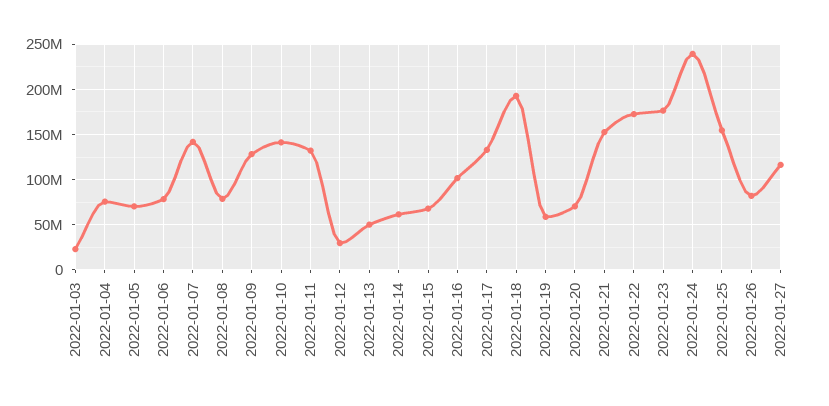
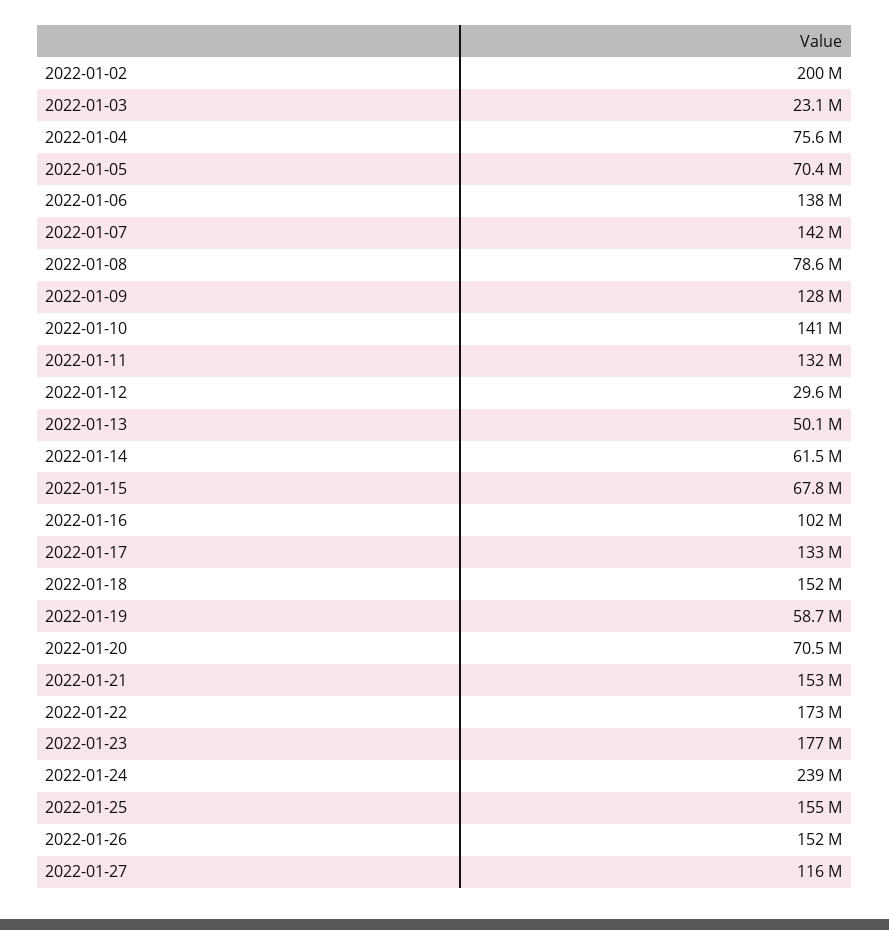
2022-01-06: 80000000 -> 138000000
2022-01-18: 190000000 -> 152000000
2022-01-26: 80000000 -> 152000000
2022-01-02: none -> 200000000

